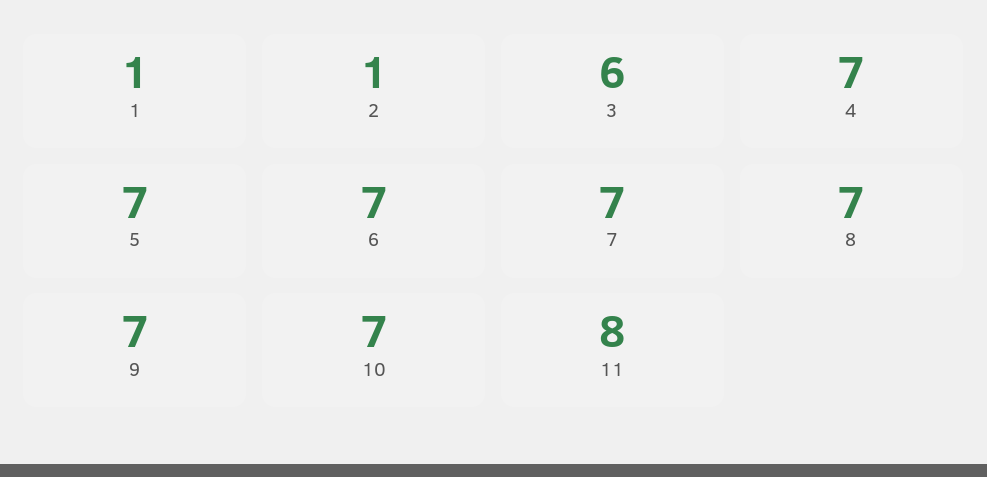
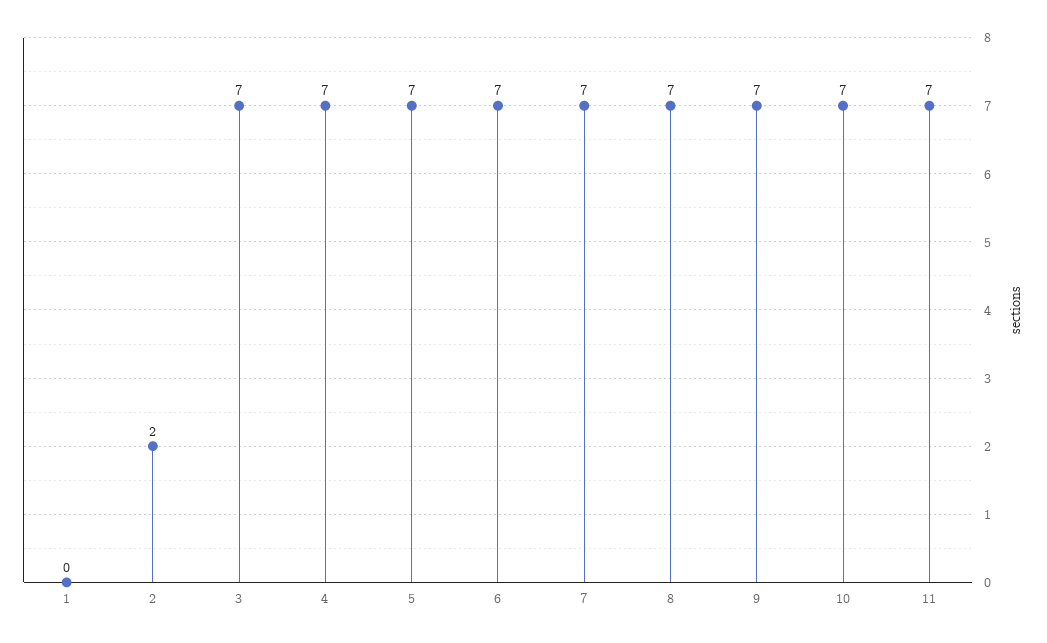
1: 1 -> 0
2: 1 -> 2
3: 6 -> 7
11: 8 -> 7

